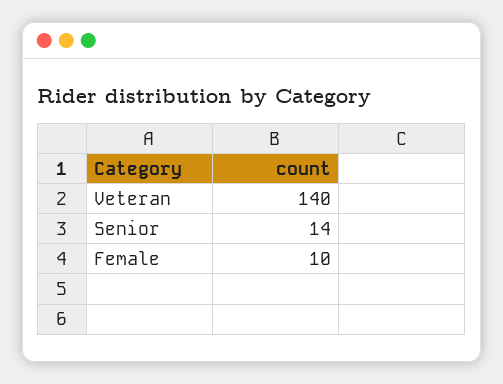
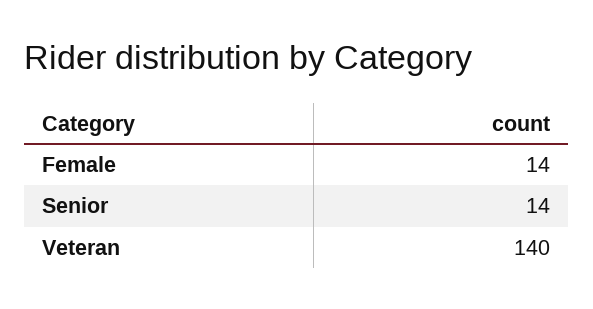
Female: 10 -> 14

